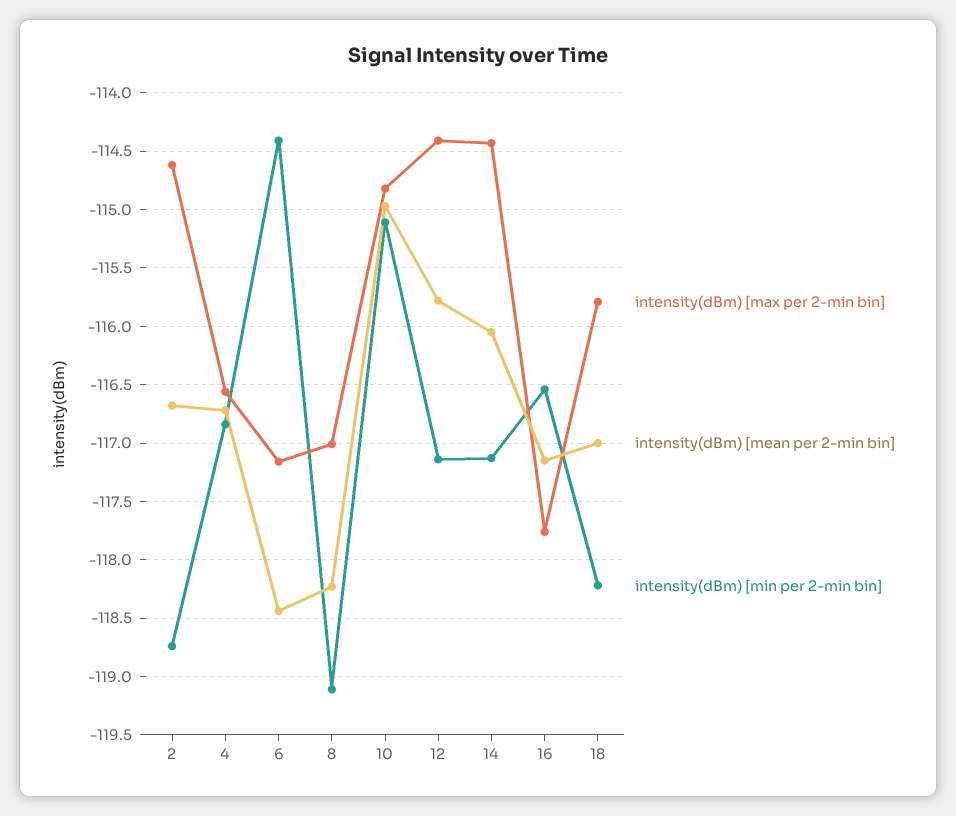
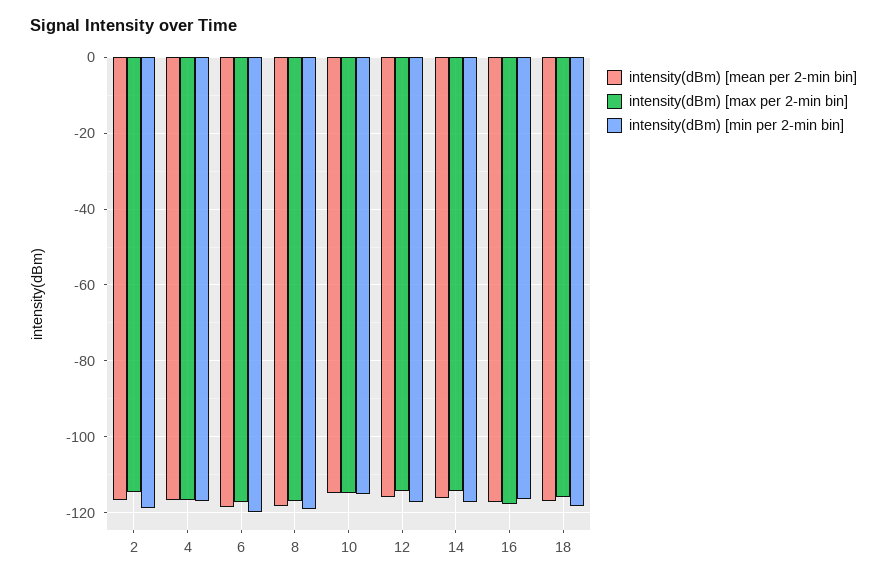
intensity(dBm) [min per 2-min bin], 6: -114.4 -> -120

